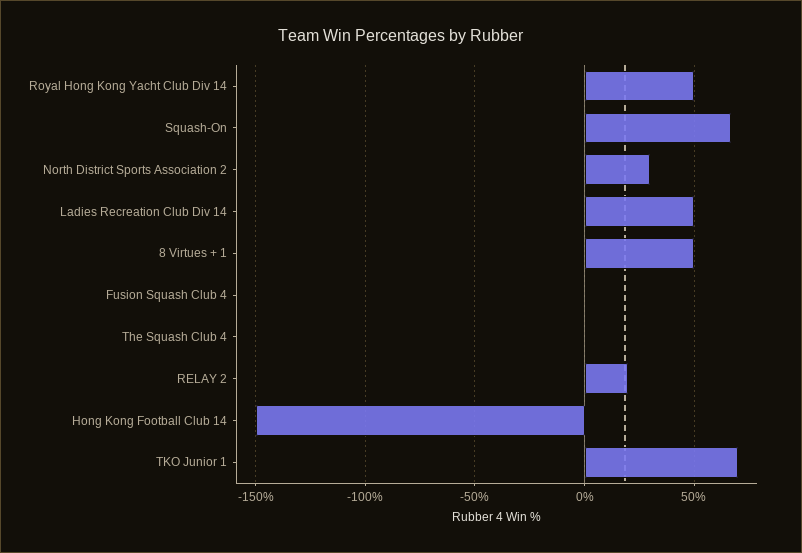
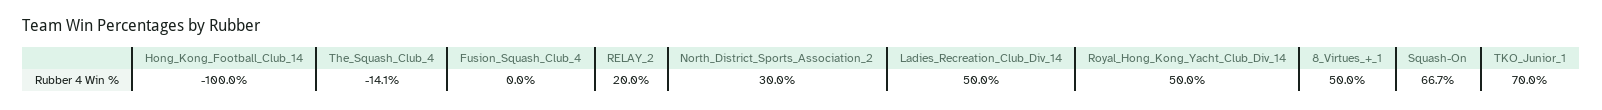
The Squash Club 4: 0 -> -14.1
Hong Kong Football Club 14: -150 -> -100

